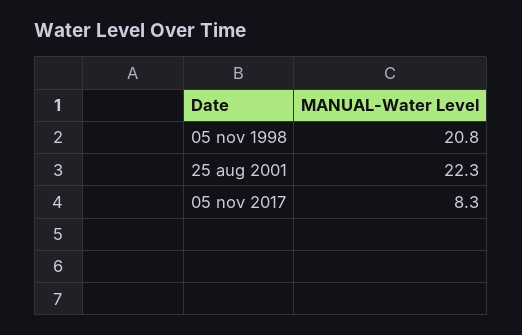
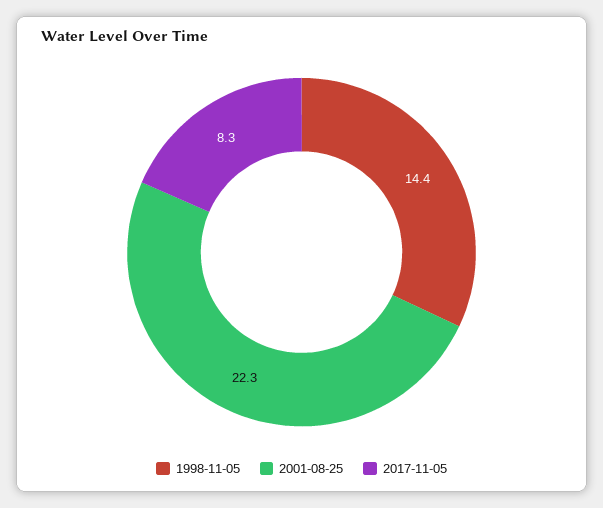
05 nov 1998: 20.8 -> 14.4

